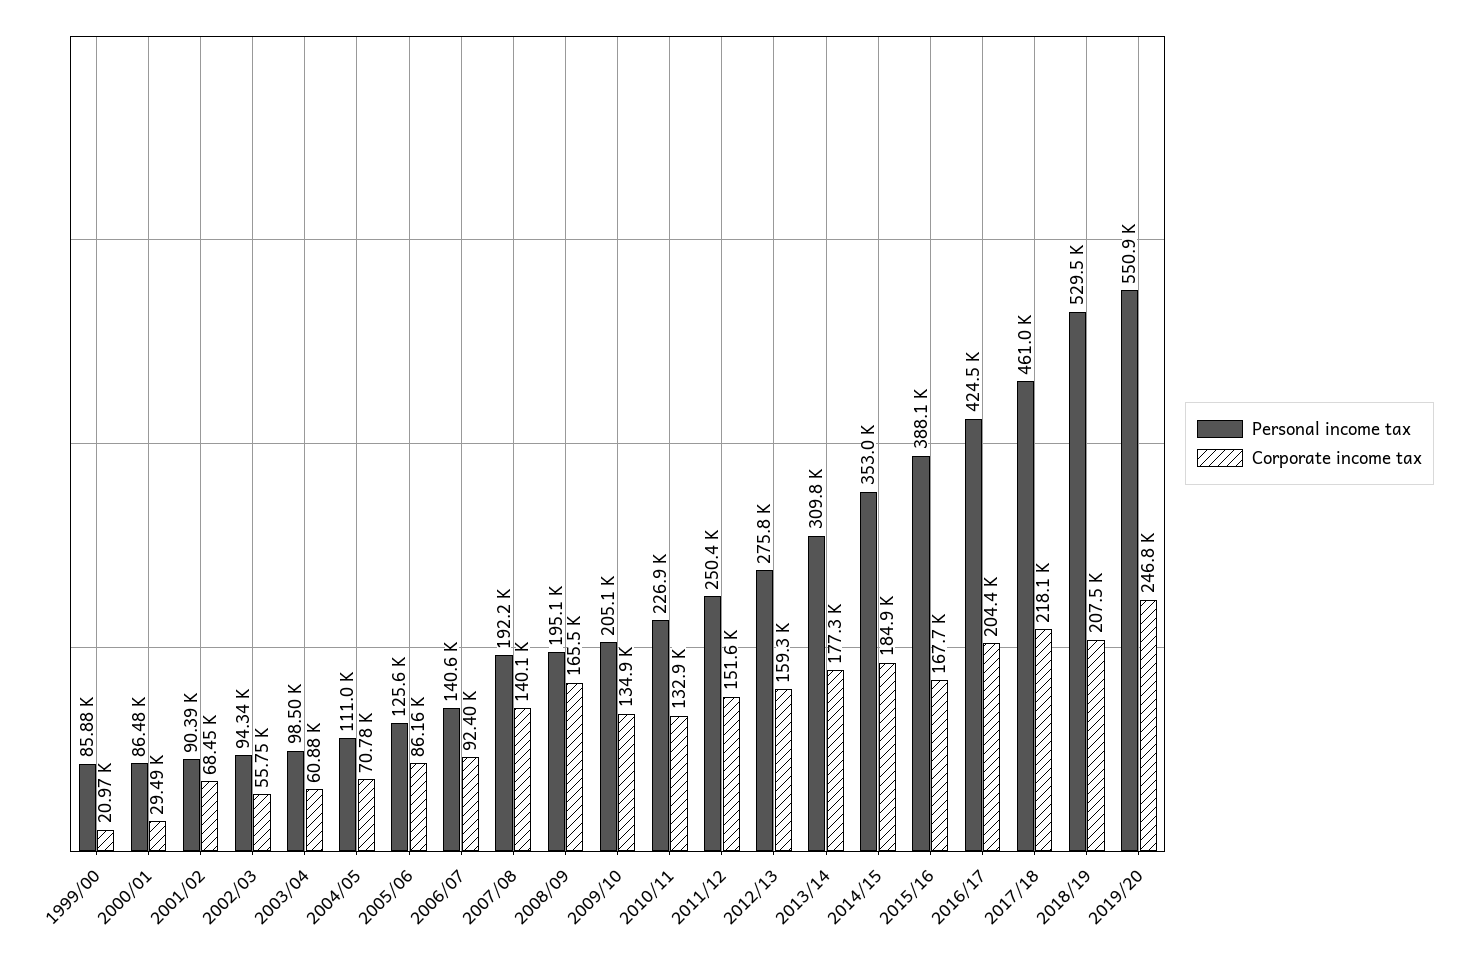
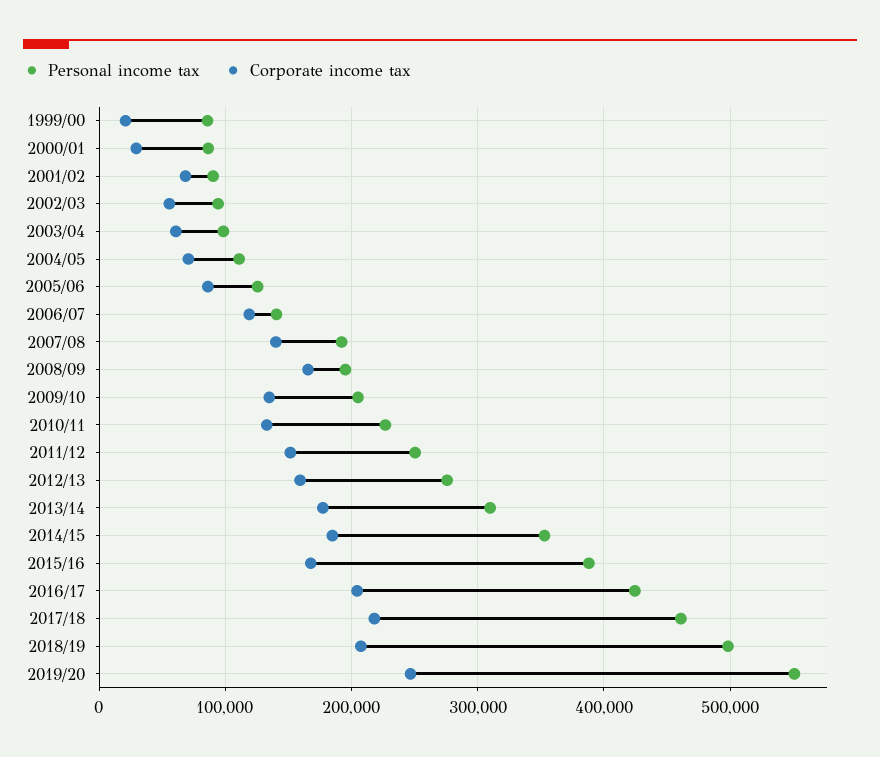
Corporate income tax, 2006/07: 92400 -> 120000
Personal income tax, 2018/19: 529500 -> 500000

